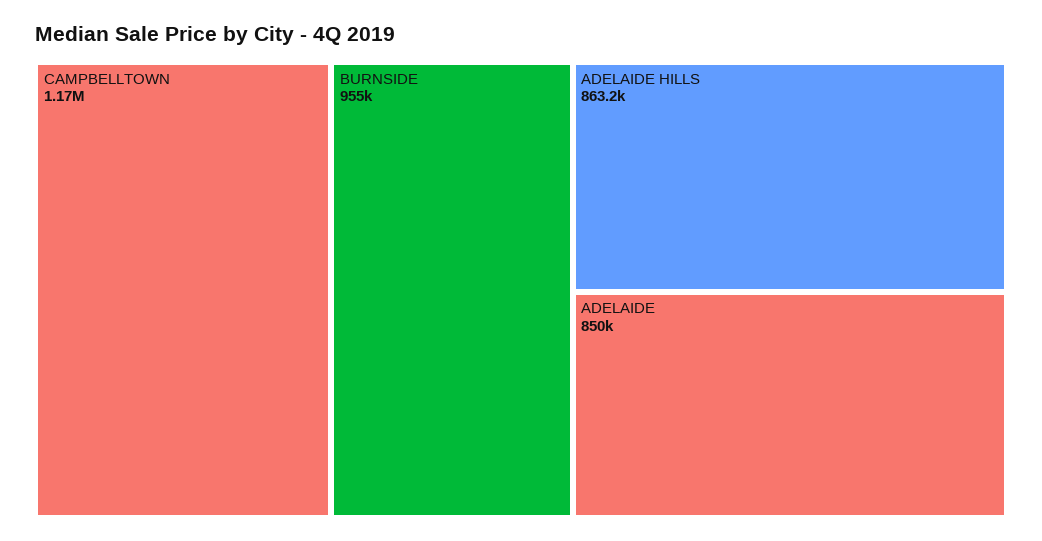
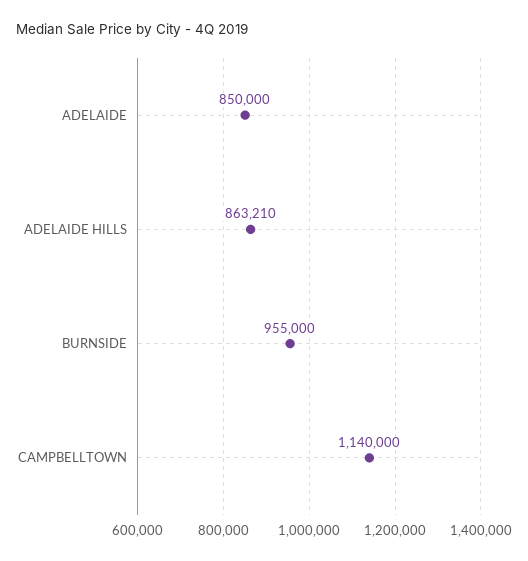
CAMPBELLTOWN: 1170000 -> 1140000

